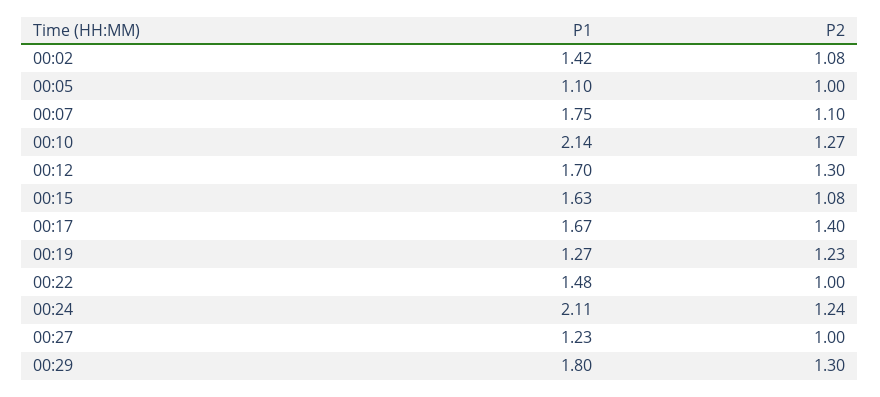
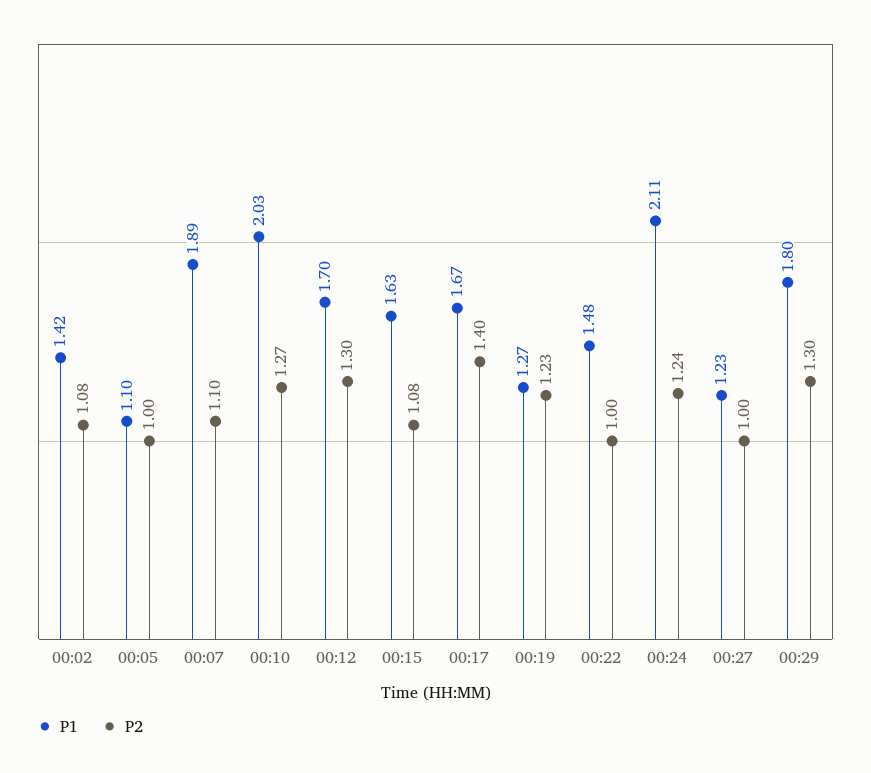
P1, 00:07: 1.75 -> 1.89
P1, 00:10: 2.14 -> 2.03

